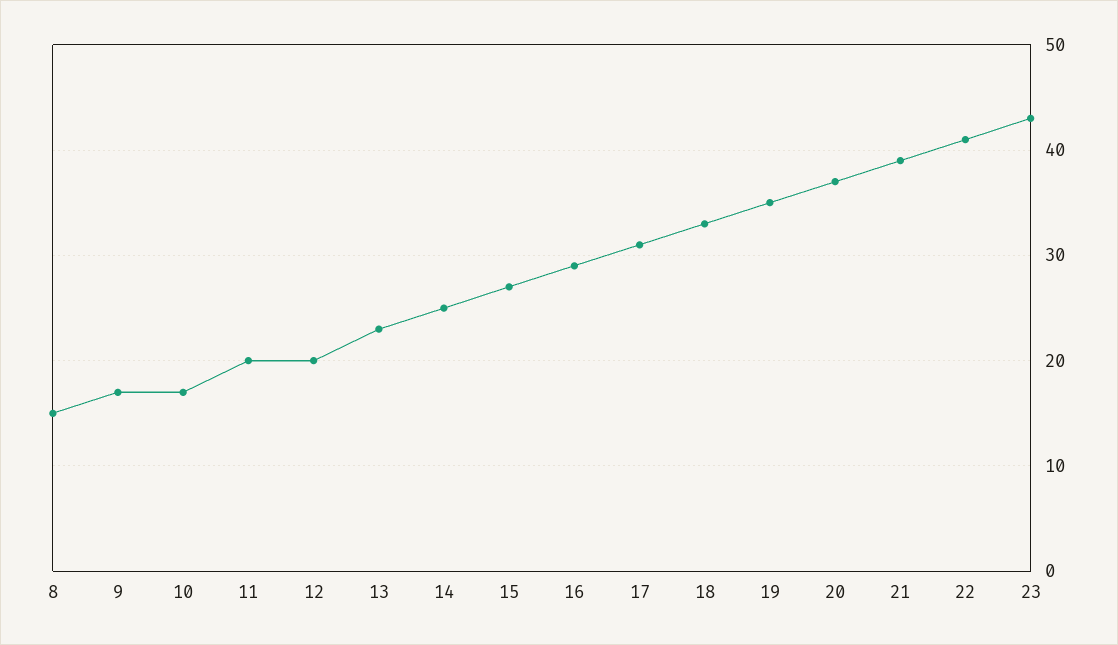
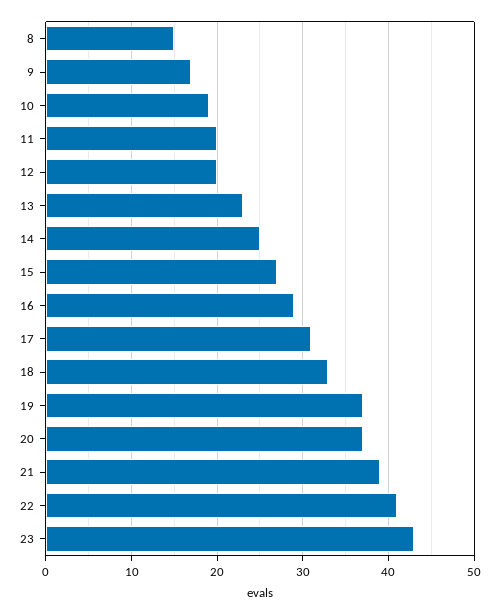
10: 17 -> 19
19: 35 -> 37

